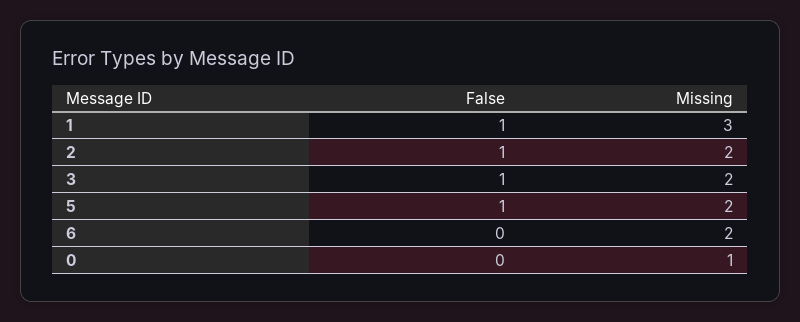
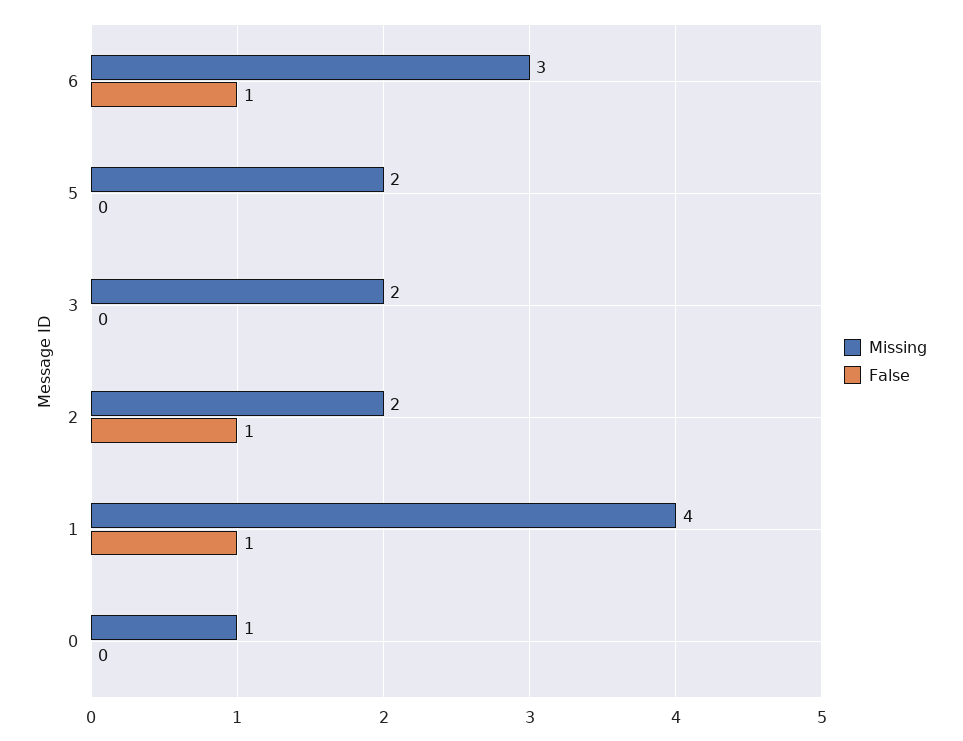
Missing, 1: 3 -> 4
False, 3: 1 -> 0
False, 5: 1 -> 0
False, 6: 0 -> 1
Missing, 6: 2 -> 3

